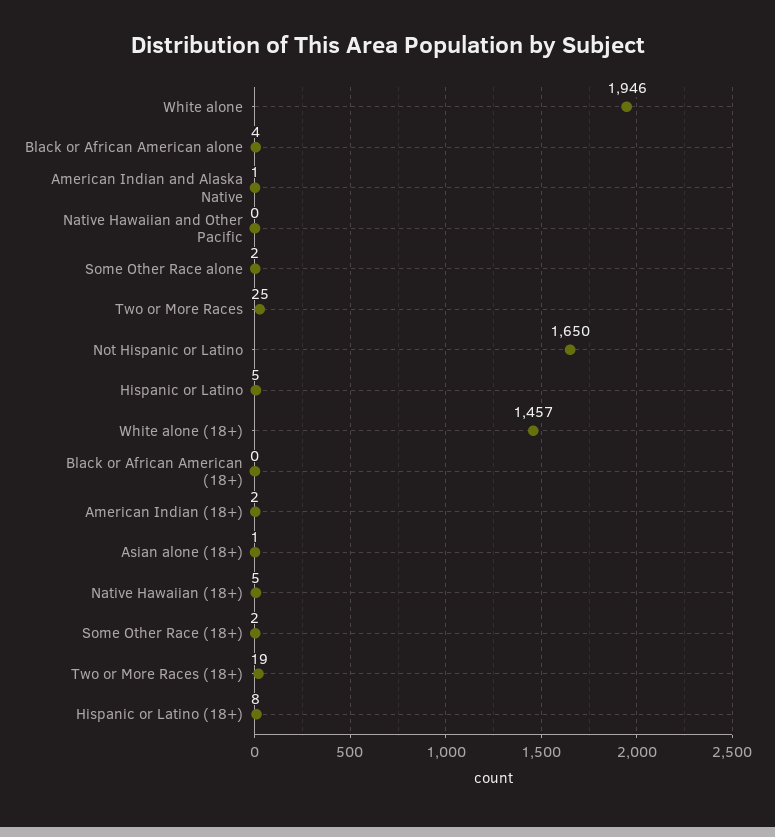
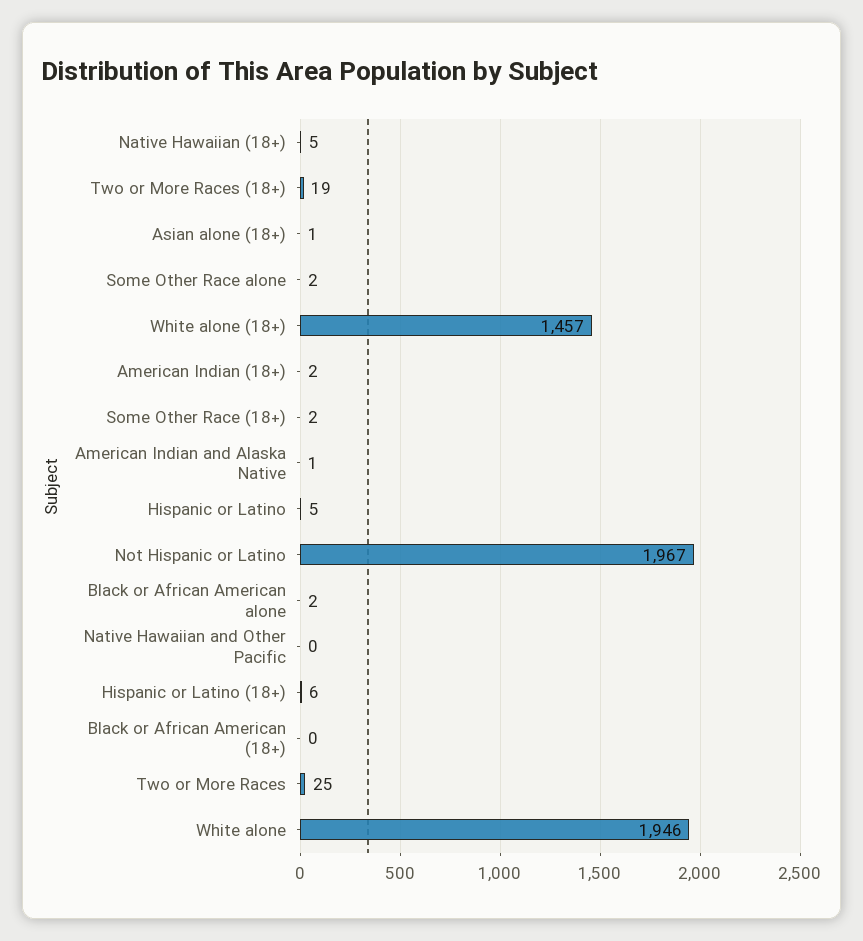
Black or African American alone: 4 -> 2
Not Hispanic or Latino: 1650 -> 1967
Hispanic or Latino (18+): 8 -> 6

